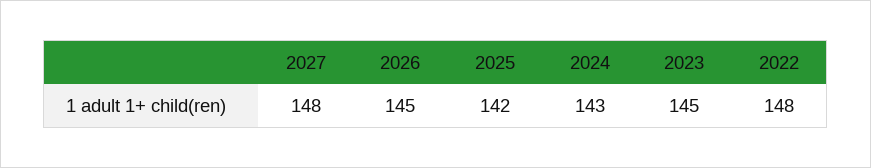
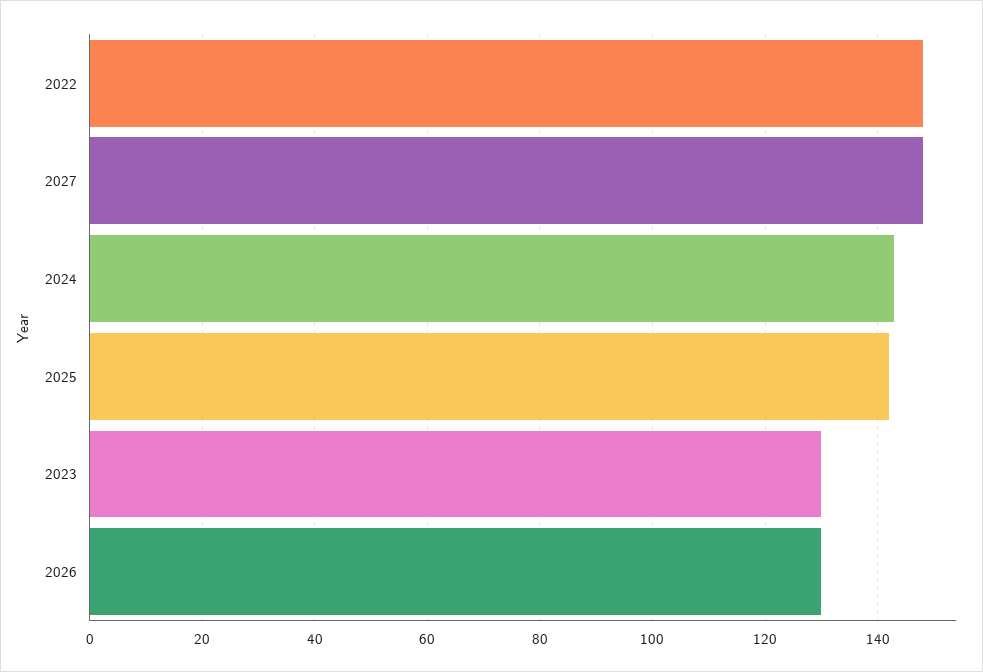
2026: 145 -> 130
2023: 145 -> 130

